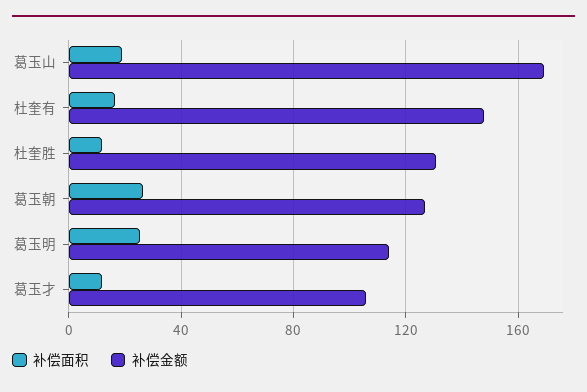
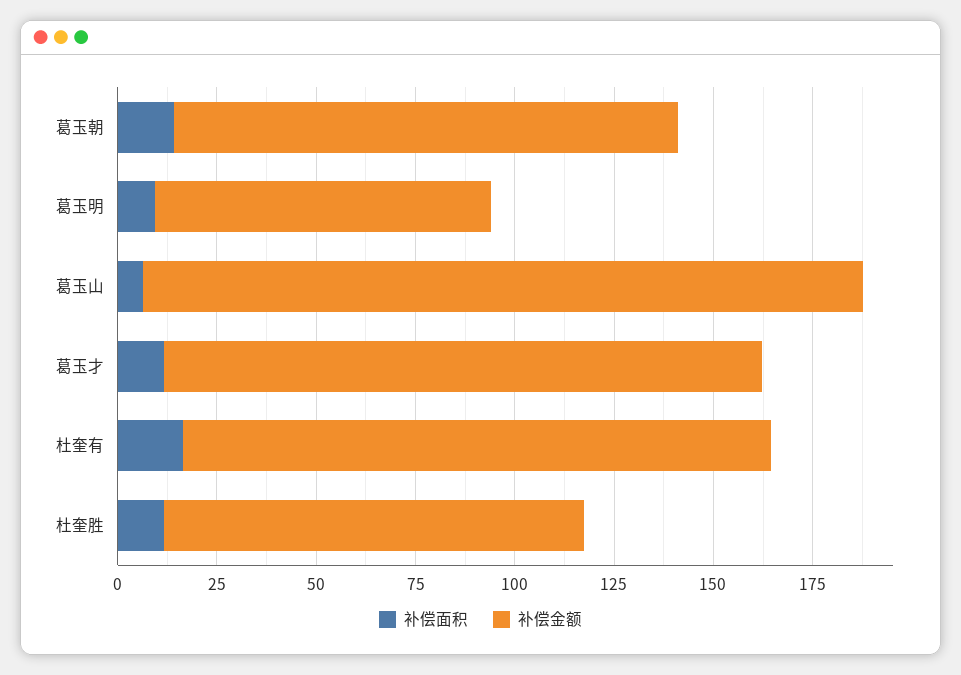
补偿面积, 葛玉山: 20 -> 5
补偿金额, 葛玉山: 170 -> 180
补偿金额, 杜奎胜: 130 -> 105
补偿面积, 葛玉朝: 25 -> 15
补偿面积, 葛玉明: 25 -> 10
补偿金额, 葛玉明: 115 -> 85
补偿金额, 葛玉才: 105 -> 150

